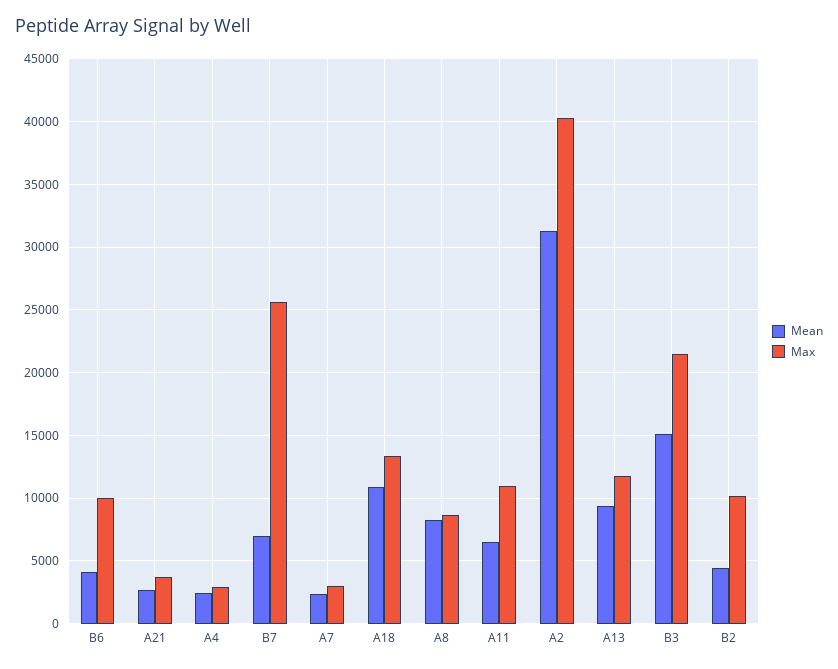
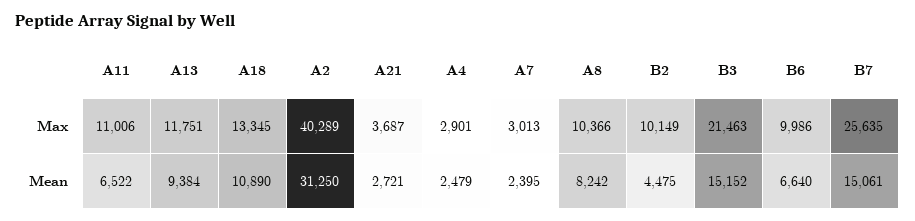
Mean, B6: 4000 -> 6640
Mean, B7: 7000 -> 15061
Max, A8: 8500 -> 10366

